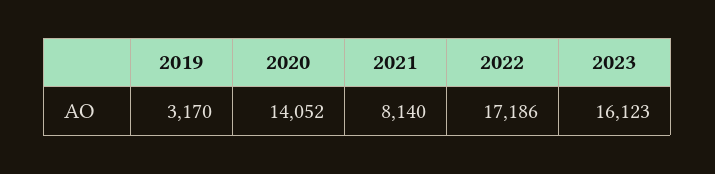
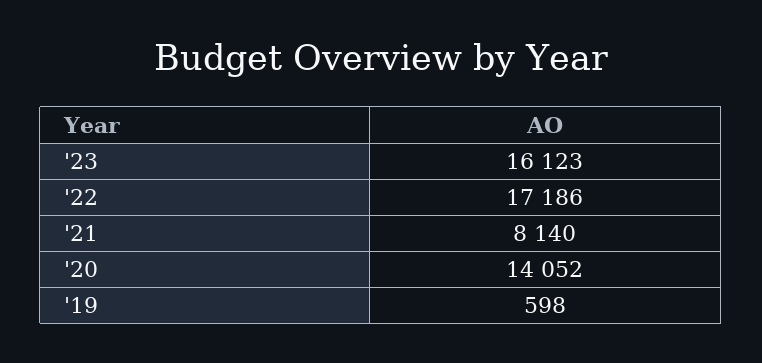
2019: 3170 -> 598

